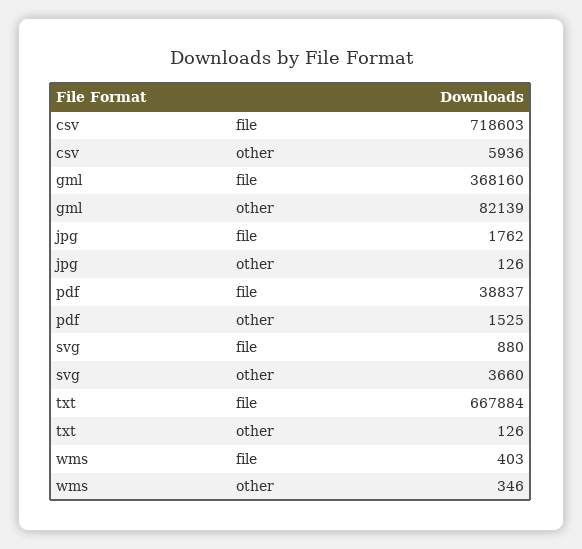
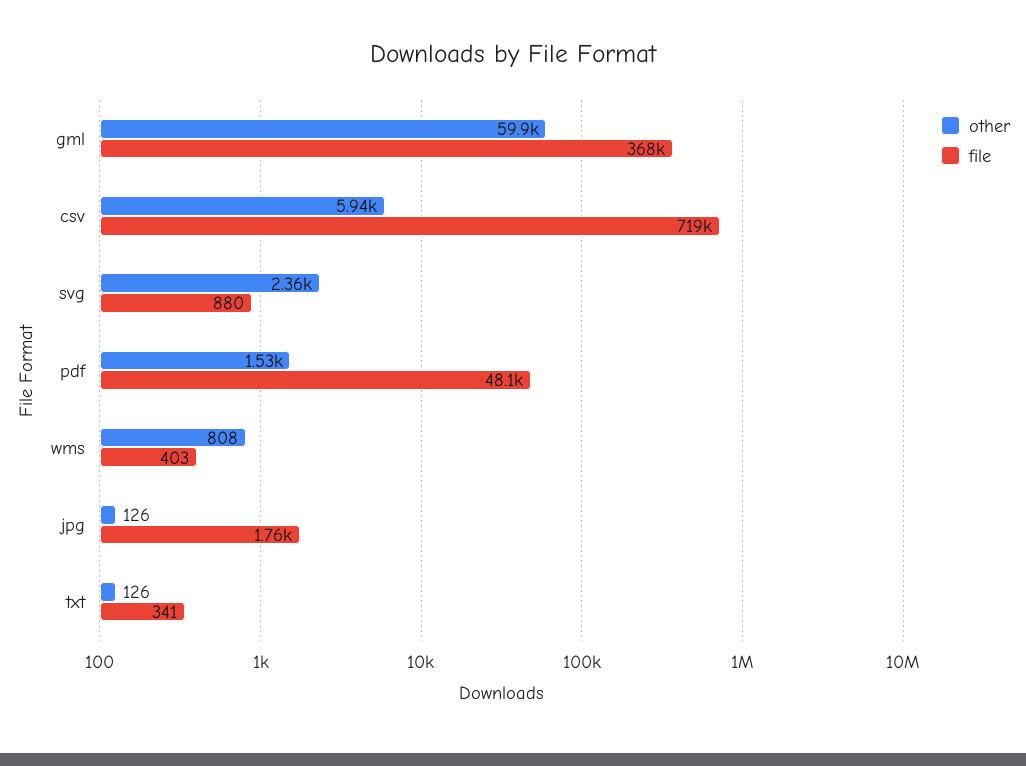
other, gml: 82139 -> 59900
file, pdf: 38837 -> 48100
other, svg: 3660 -> 2360
file, txt: 667884 -> 341
other, wms: 346 -> 808

